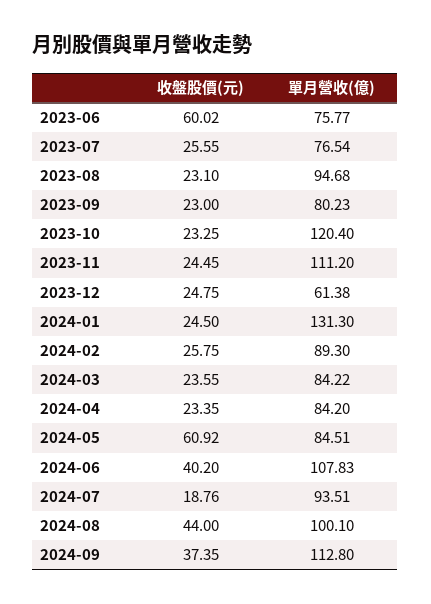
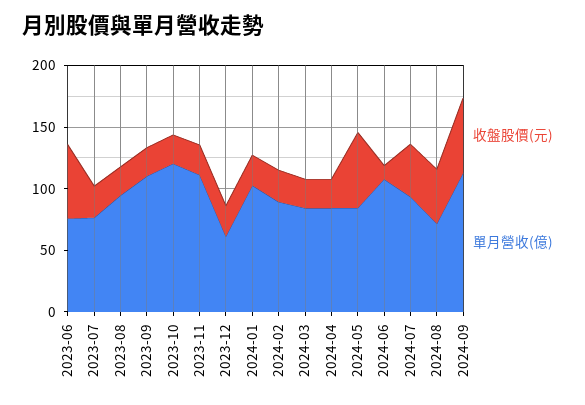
單月營收(億), 2023-09: 80.23 -> 110
單月營收(億), 2024-01: 131.3 -> 100
收盤股價(元), 2024-06: 40.2 -> 10
收盤股價(元), 2024-07: 18.76 -> 40
單月營收(億), 2024-08: 100.1 -> 70
收盤股價(元), 2024-09: 37.35 -> 60

